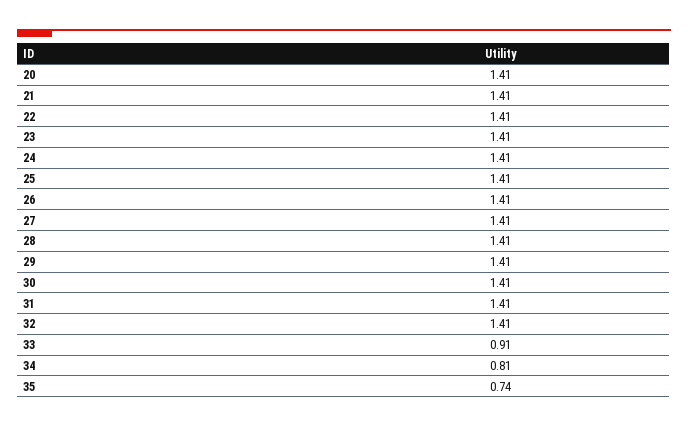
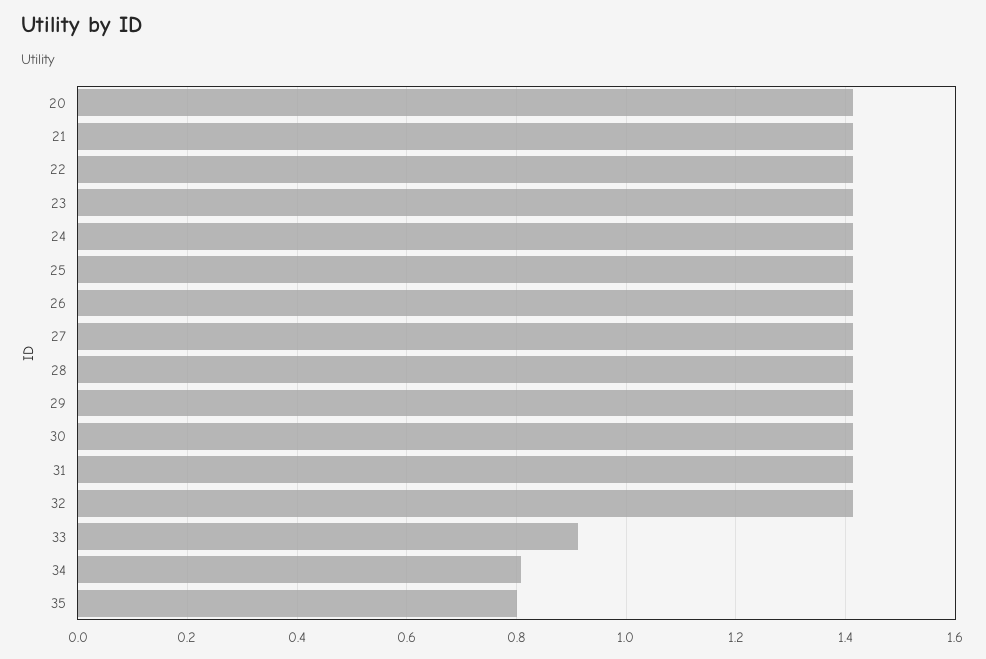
35: 0.74 -> 0.8

